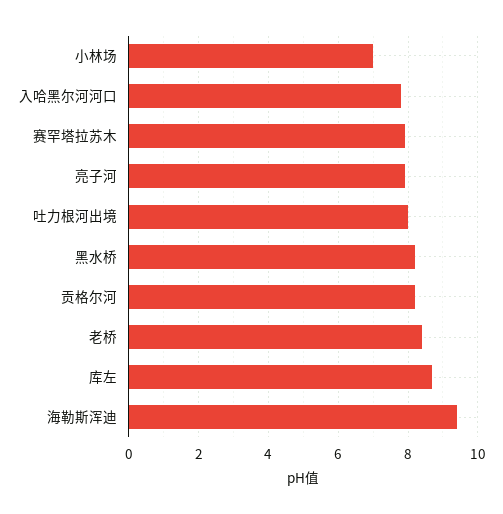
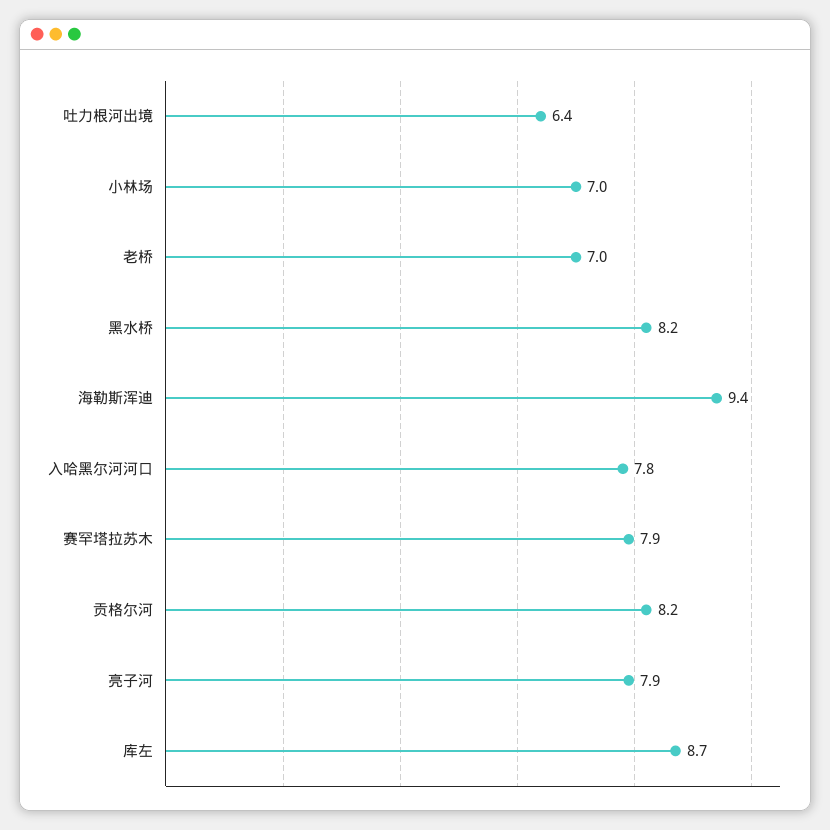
吐力根河出境: 8 -> 6.4
老桥: 8.5 -> 7

